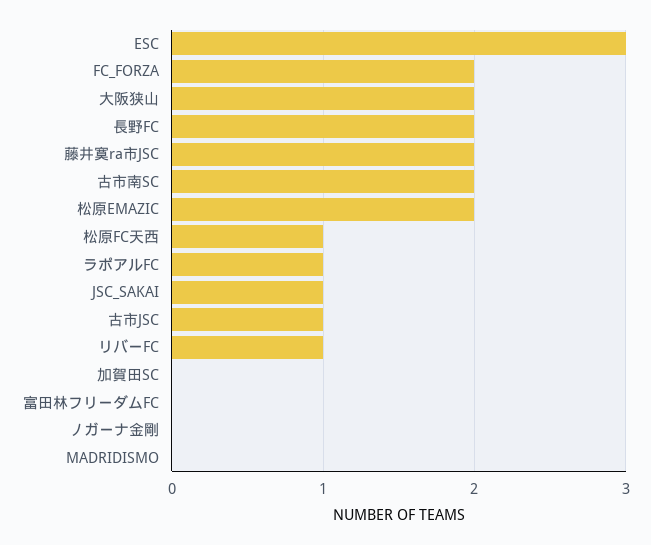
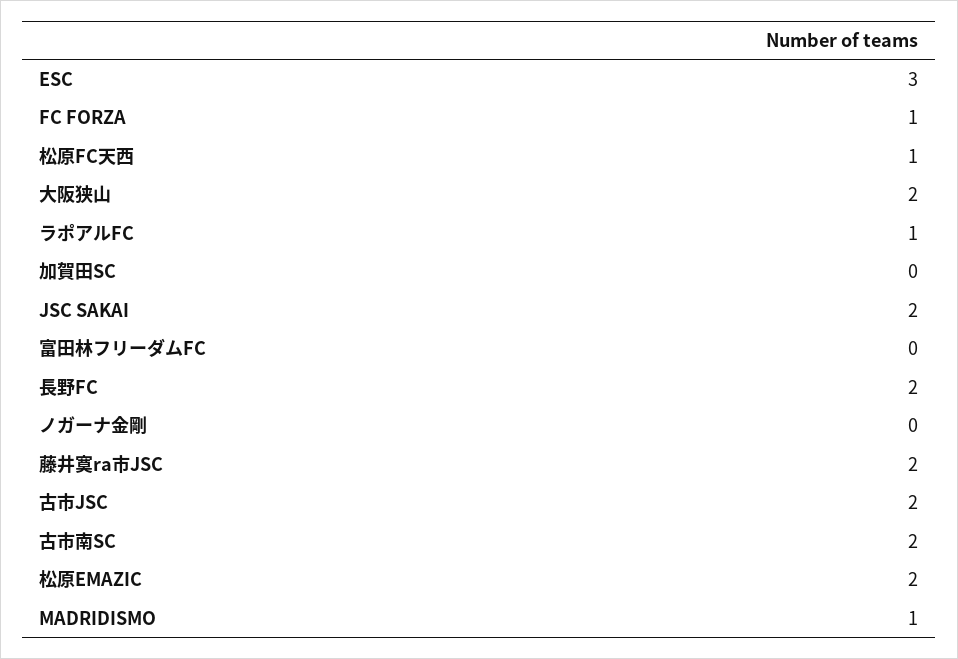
FC_FORZA: 2 -> 1
JSC_SAKAI: 1 -> 2
古市JSC: 1 -> 2
リバーFC: 1 -> none
MADRIDISMO: 0 -> 1

